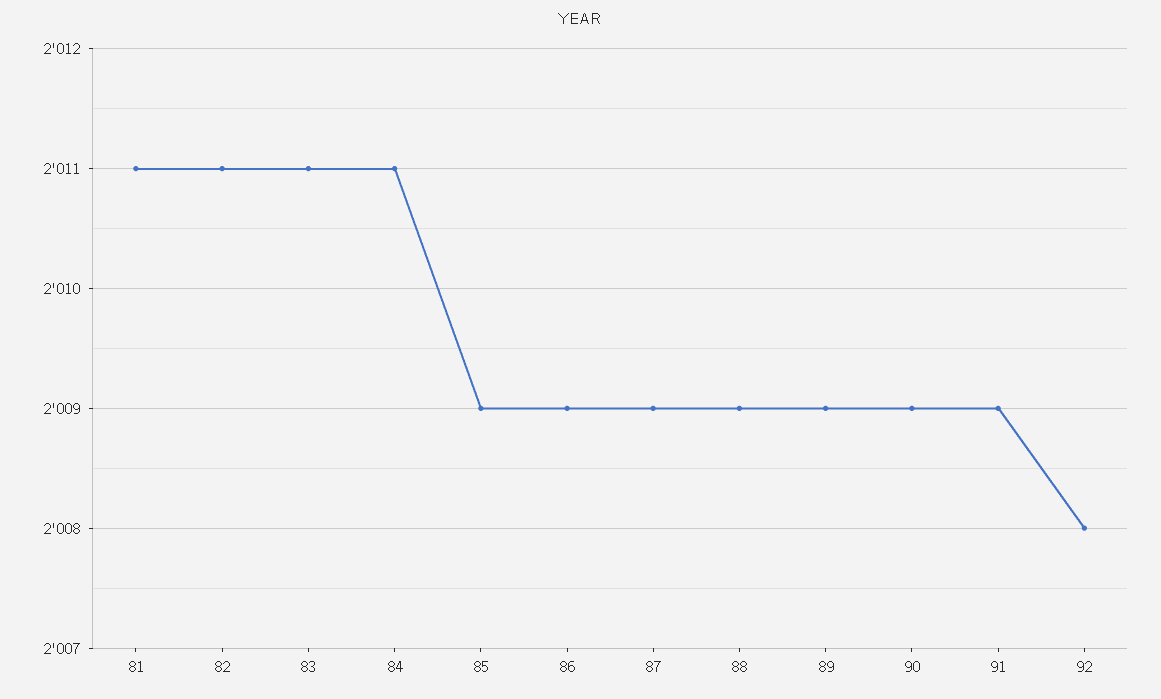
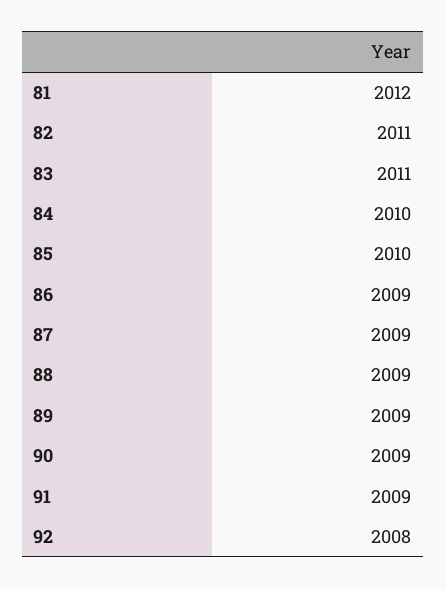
81: 2011 -> 2012
84: 2011 -> 2010
85: 2009 -> 2010

